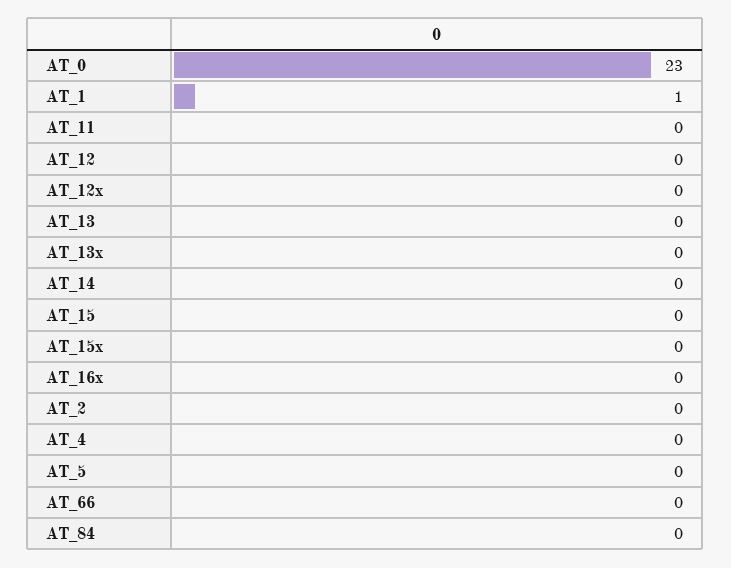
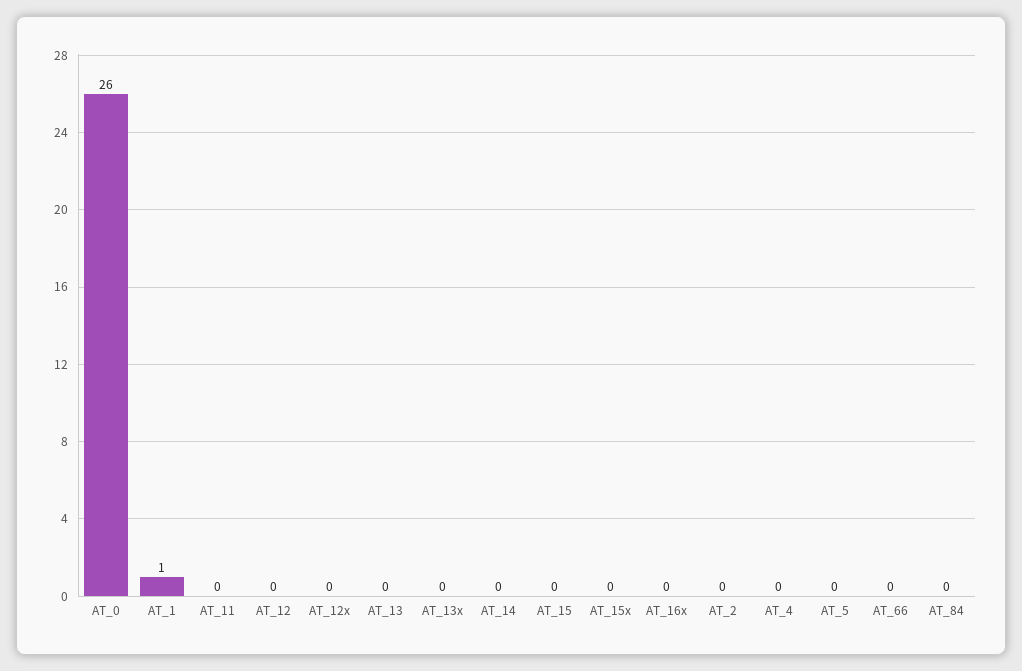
AT_0: 23 -> 26

